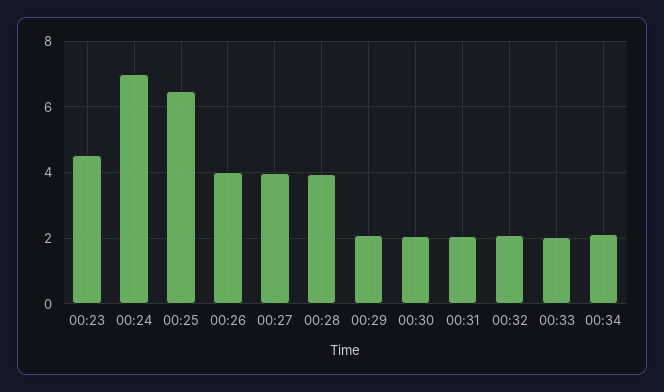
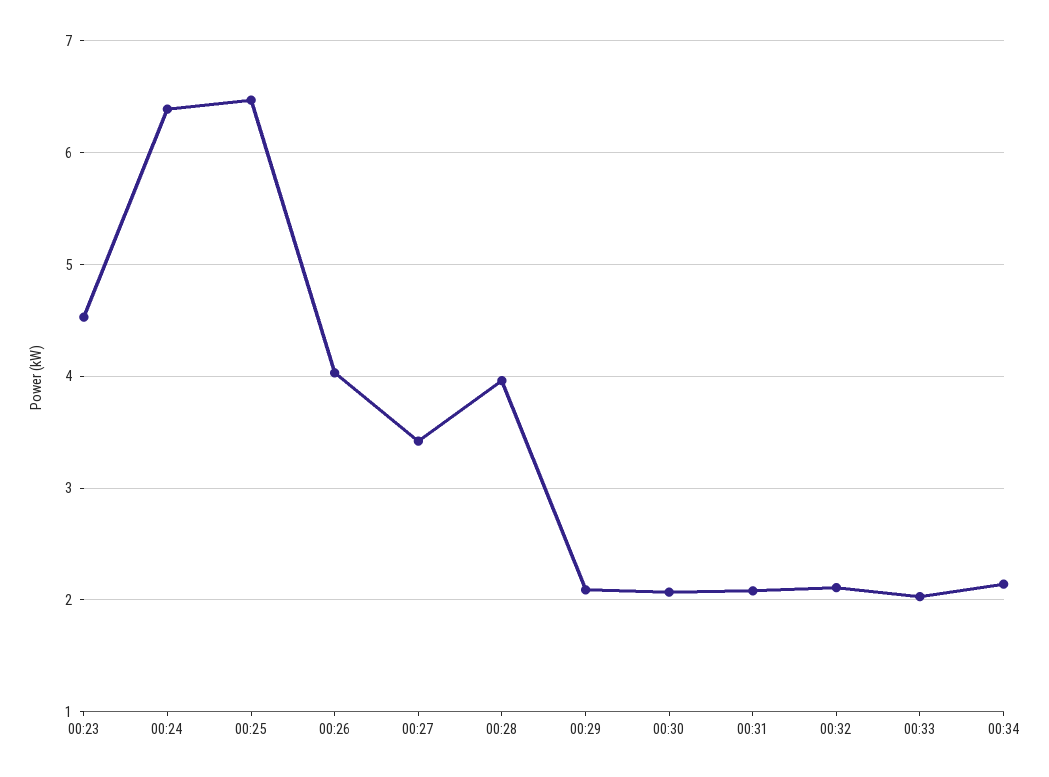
00:24: 7 -> 6.4
00:27: 4 -> 3.4

